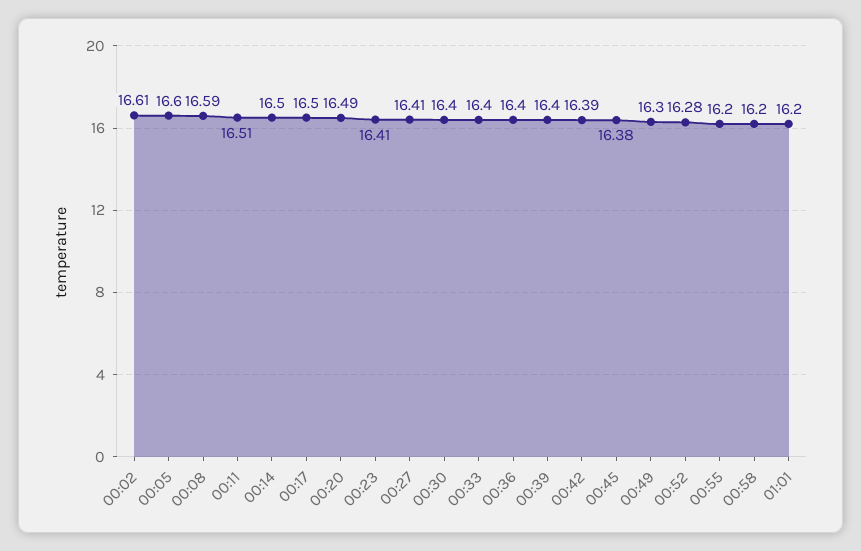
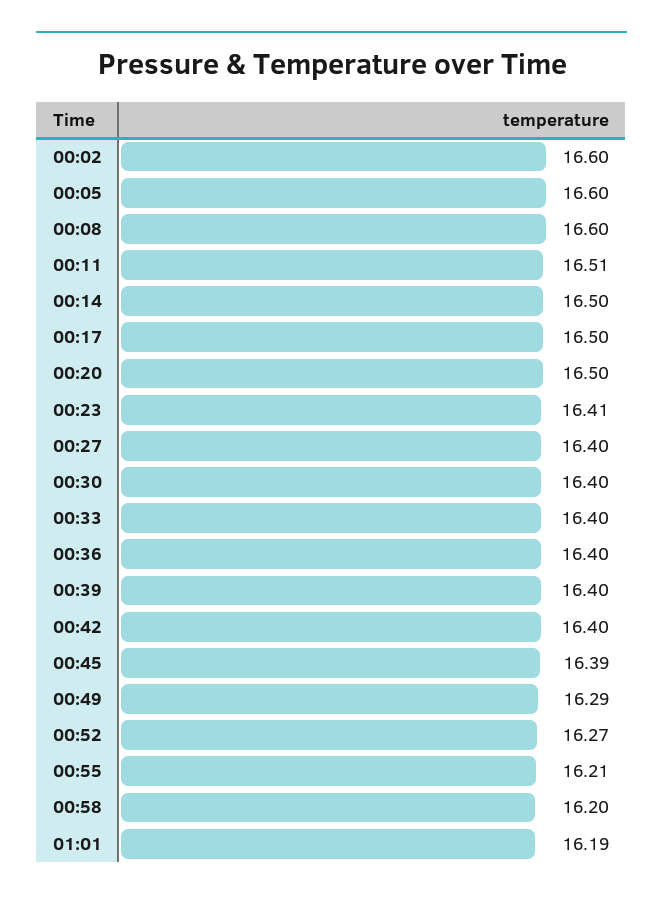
00:02: 16.61 -> 16.6
00:08: 16.59 -> 16.6
00:20: 16.49 -> 16.5
00:27: 16.41 -> 16.4
00:42: 16.39 -> 16.4
00:45: 16.38 -> 16.39
00:49: 16.3 -> 16.29
00:52: 16.28 -> 16.27
00:55: 16.2 -> 16.21
01:01: 16.2 -> 16.19

